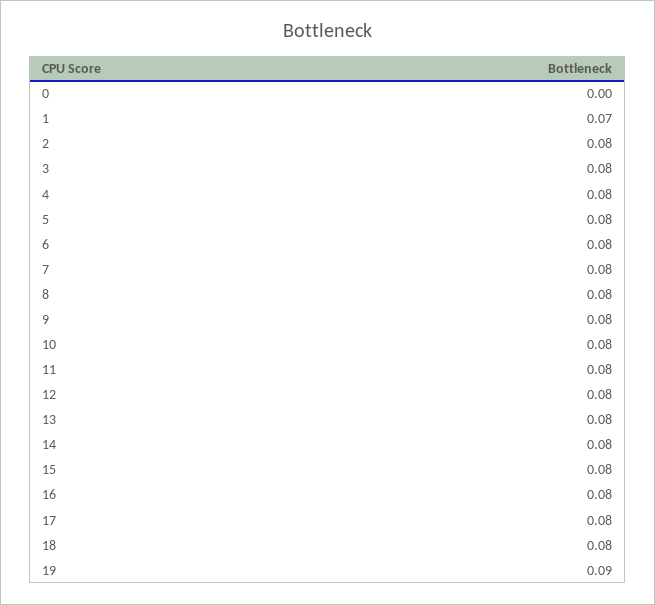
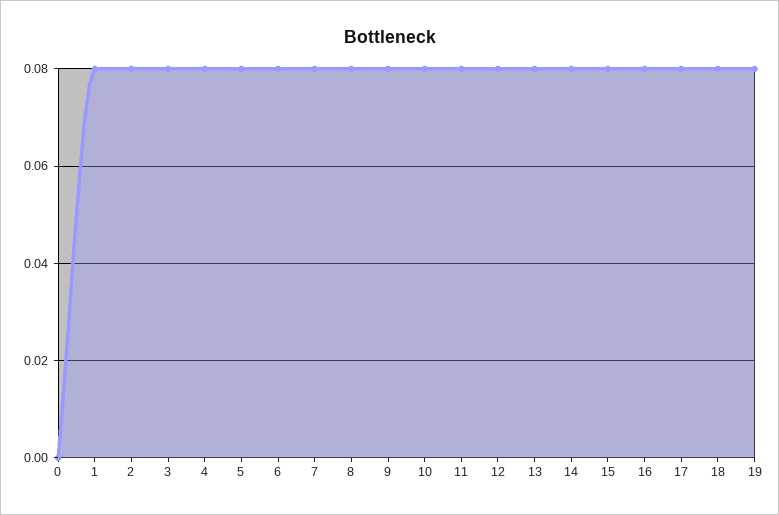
1: 0.07 -> 0.08
19: 0.09 -> 0.08

